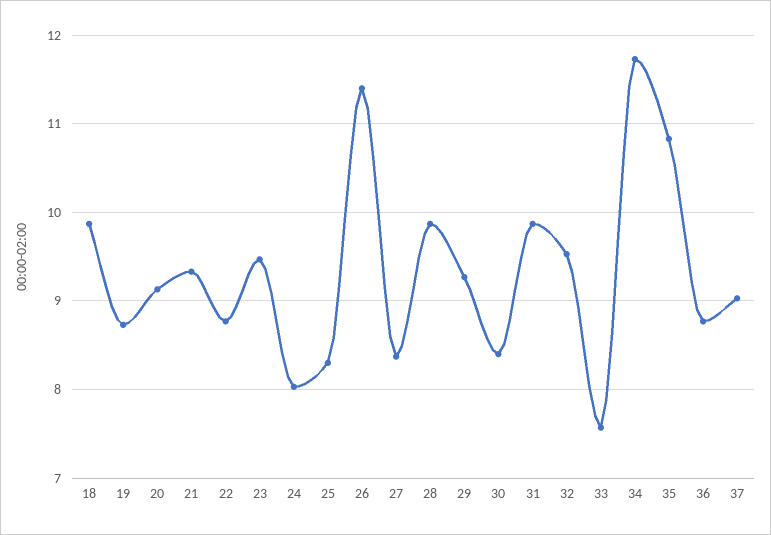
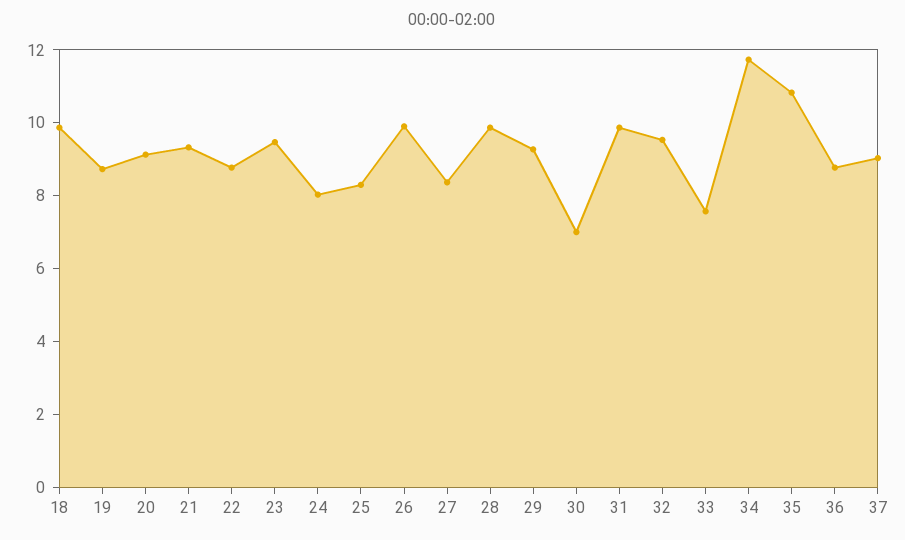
26: 11.4 -> 10
30: 8.4 -> 7

